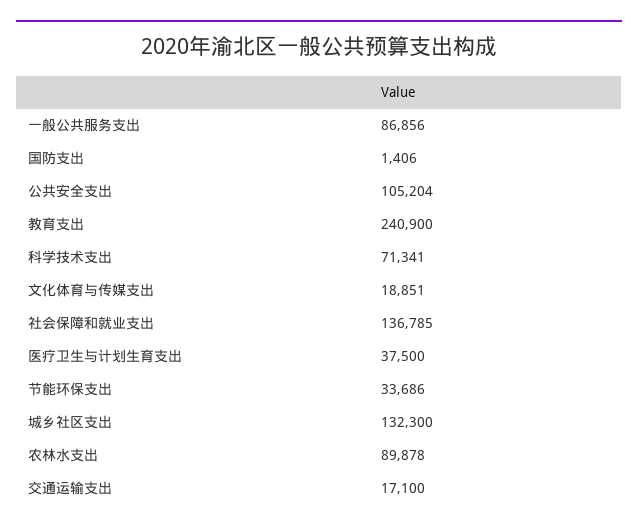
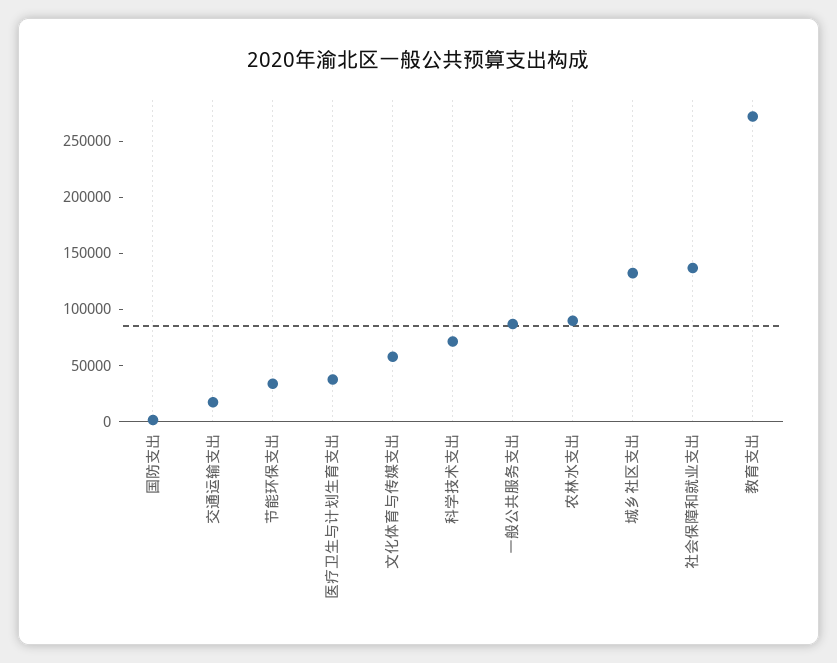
公共安全支出: 105204 -> none
教育支出: 240900 -> 270000
文化体育与传媒支出: 18851 -> 60000

